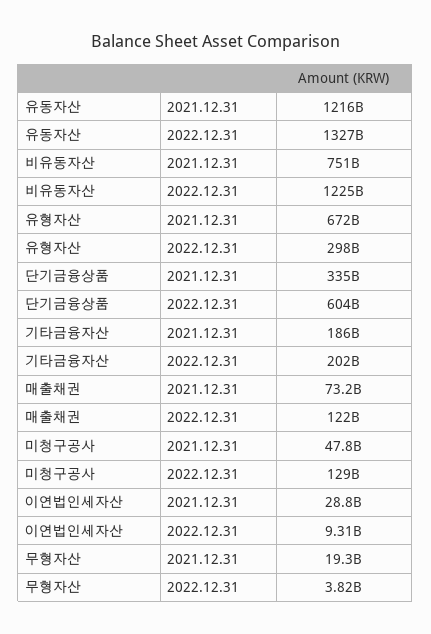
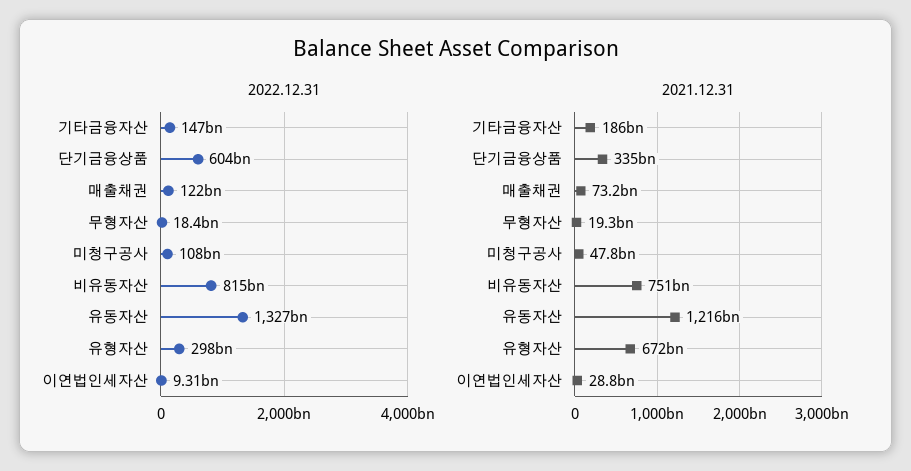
2022.12.31, 비유동자산: 1225000000000 -> 815000000000
2022.12.31, 기타금융자산: 202000000000 -> 147000000000
2022.12.31, 미청구공사: 129000000000 -> 108000000000
2022.12.31, 무형자산: 3820000000 -> 18400000000

